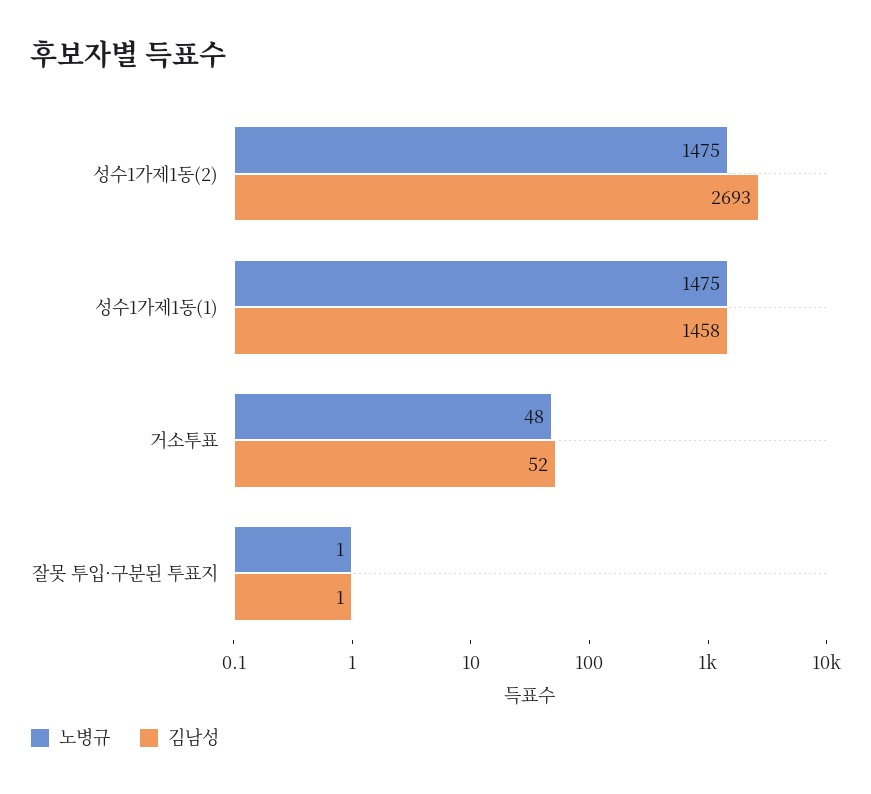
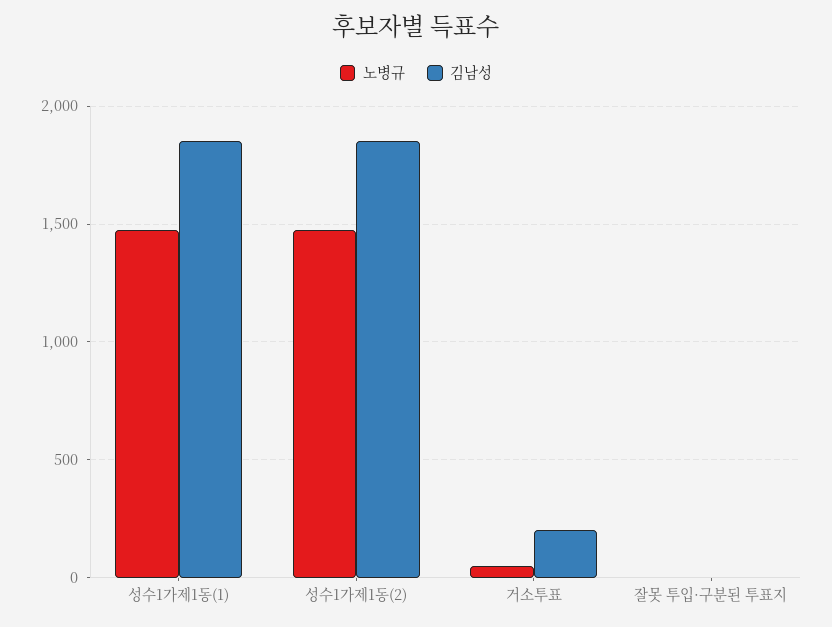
김남성, 성수1가제1동(2): 2693 -> 1850
김남성, 성수1가제1동(1): 1458 -> 1850
김남성, 거소투표: 52 -> 200

